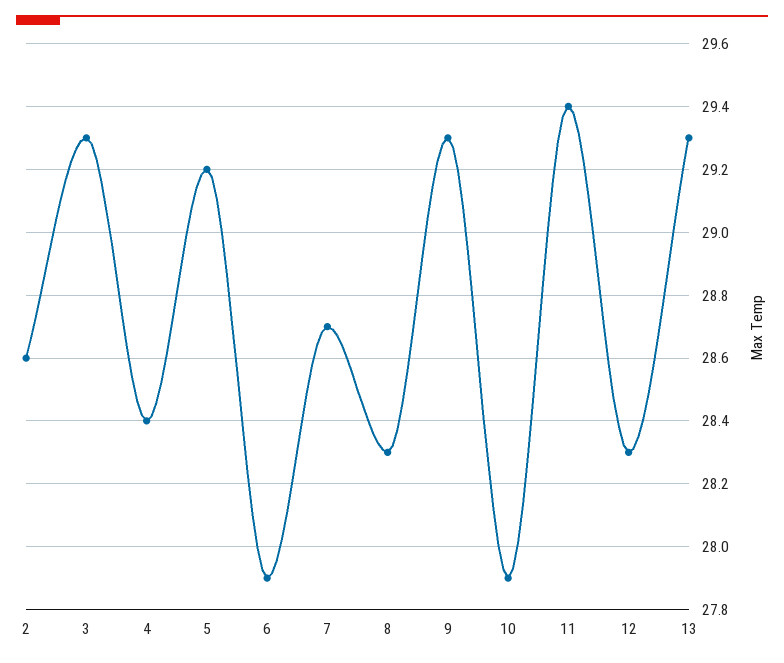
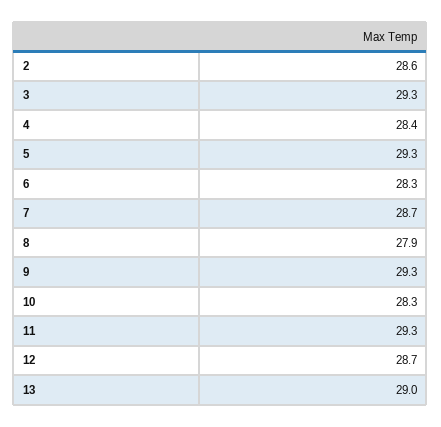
5: 29.2 -> 29.3
6: 27.9 -> 28.3
8: 28.3 -> 27.9
10: 27.9 -> 28.3
11: 29.4 -> 29.3
12: 28.3 -> 28.7
13: 29.3 -> 29

